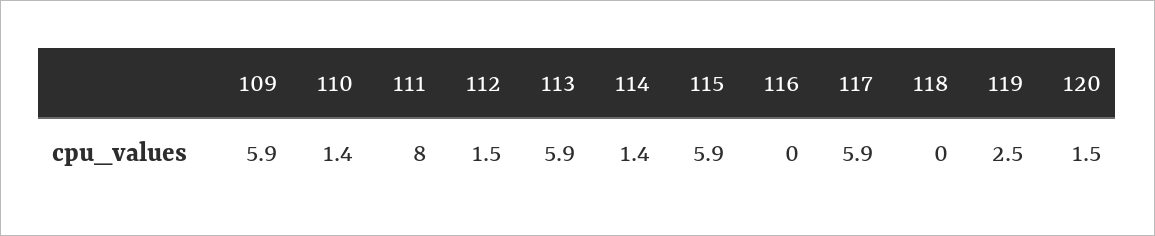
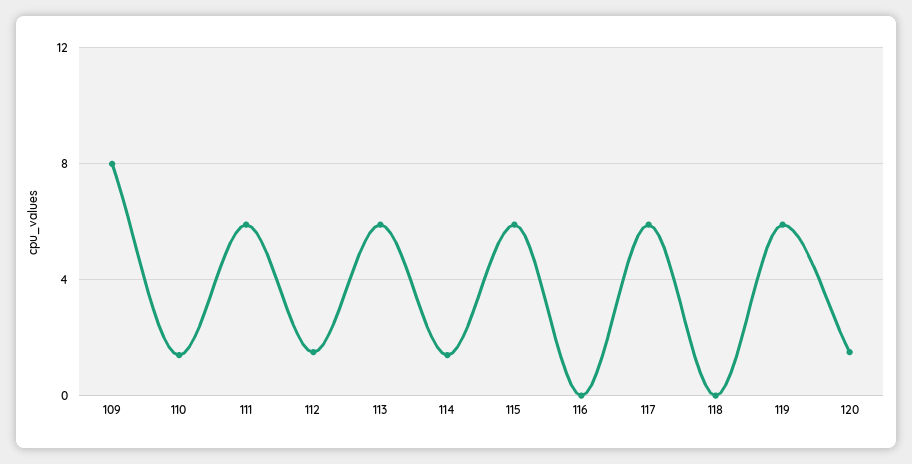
109: 5.9 -> 8
111: 8 -> 6
119: 2.5 -> 6

